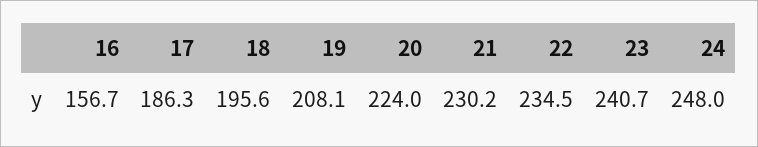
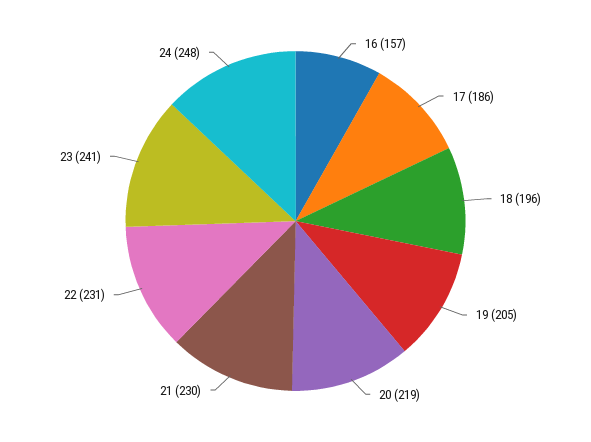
19: 208.1 -> 205
20: 224 -> 219
22: 234.5 -> 231

